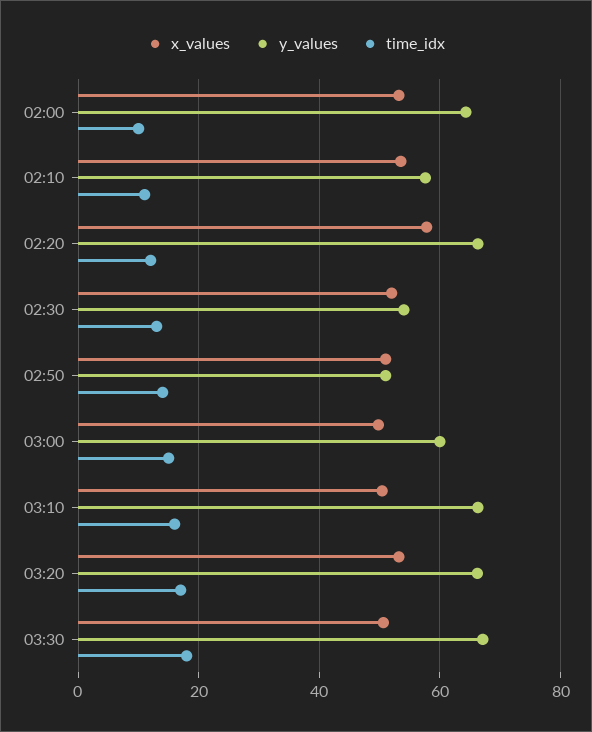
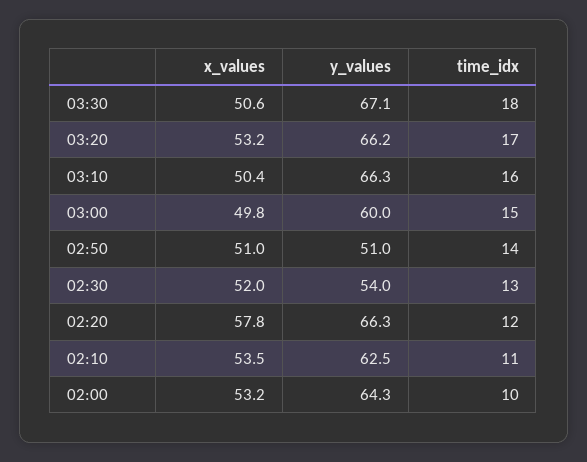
y_values, 02:10: 58 -> 62.5

